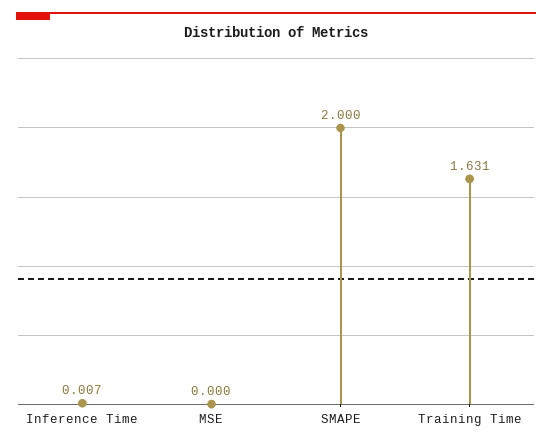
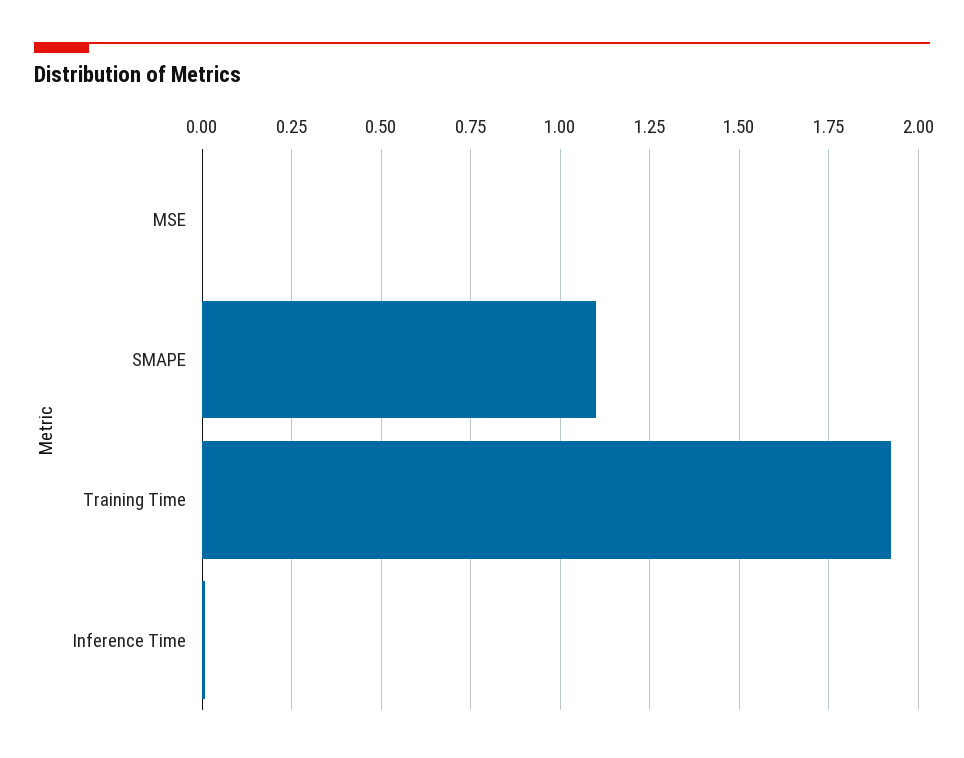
SMAPE: 2 -> 1.1
Training Time: 1.631 -> 1.925

